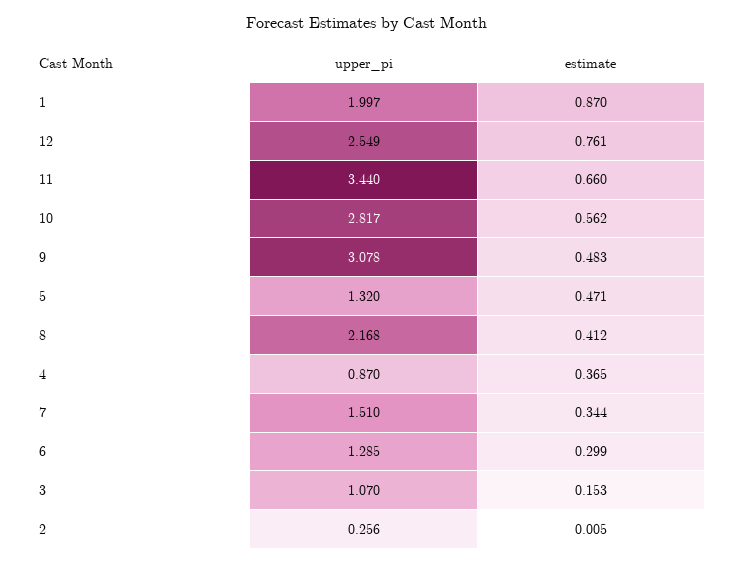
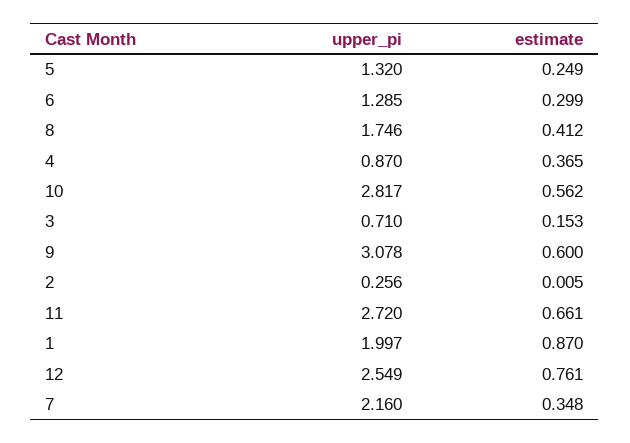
upper_pi, 11: 3.44 -> 2.72
estimate, 11: 0.66 -> 0.661
estimate, 9: 0.483 -> 0.6
estimate, 5: 0.471 -> 0.249
upper_pi, 8: 2.168 -> 1.746
upper_pi, 7: 1.51 -> 2.16
estimate, 7: 0.344 -> 0.348
upper_pi, 3: 1.07 -> 0.71

